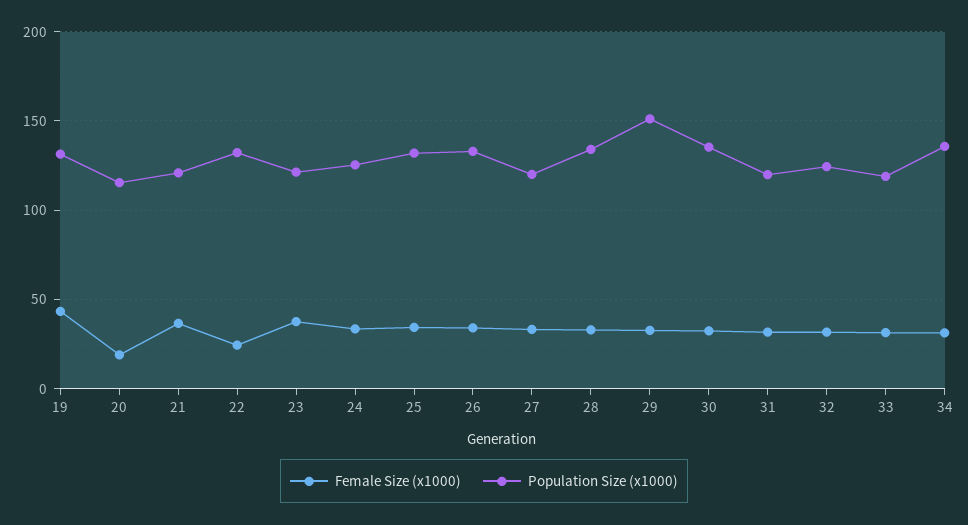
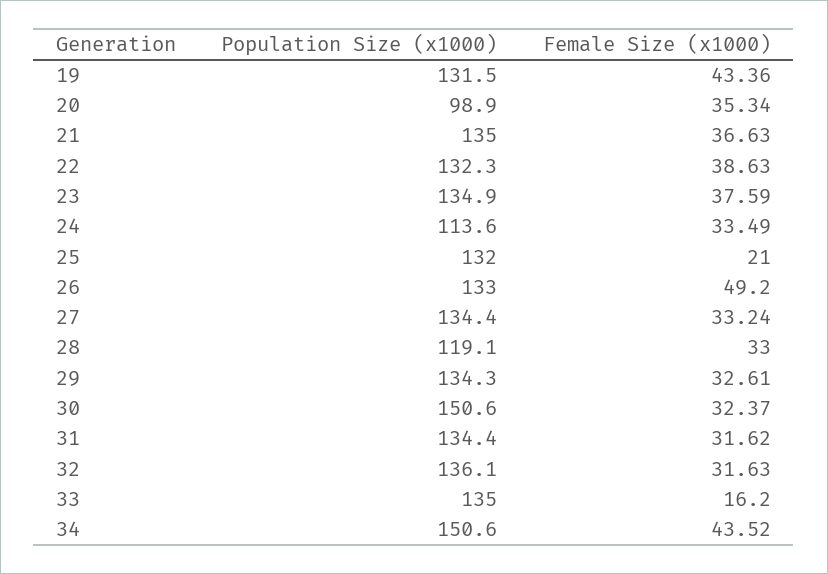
Female Size (x1000), 20: 20 -> 35.34
Population Size (x1000), 20: 115 -> 98.9
Population Size (x1000), 21: 120 -> 135
Female Size (x1000), 22: 25 -> 38.63
Population Size (x1000), 23: 120 -> 134.9
Population Size (x1000), 24: 125 -> 113.6
Female Size (x1000), 25: 35 -> 21
Female Size (x1000), 26: 35 -> 49.2
Population Size (x1000), 27: 120 -> 134.4
Population Size (x1000), 28: 135 -> 119.1
Population Size (x1000), 29: 150 -> 134.3
Population Size (x1000), 30: 135 -> 150.6
Population Size (x1000), 31: 120 -> 134.4
Population Size (x1000), 32: 125 -> 136.1
Female Size (x1000), 33: 30 -> 16.2
Population Size (x1000), 33: 120 -> 135
Female Size (x1000), 34: 30 -> 43.52
Population Size (x1000), 34: 135 -> 150.6

